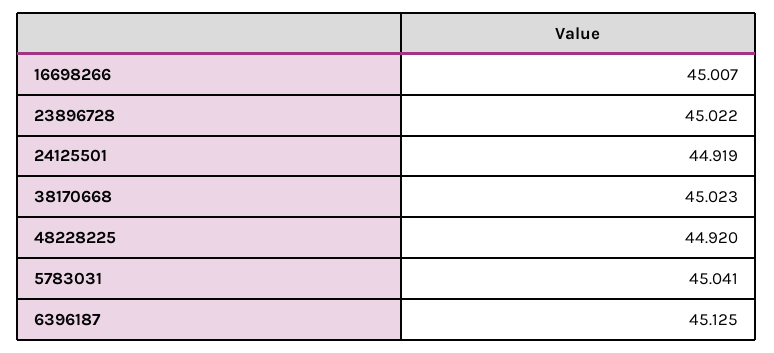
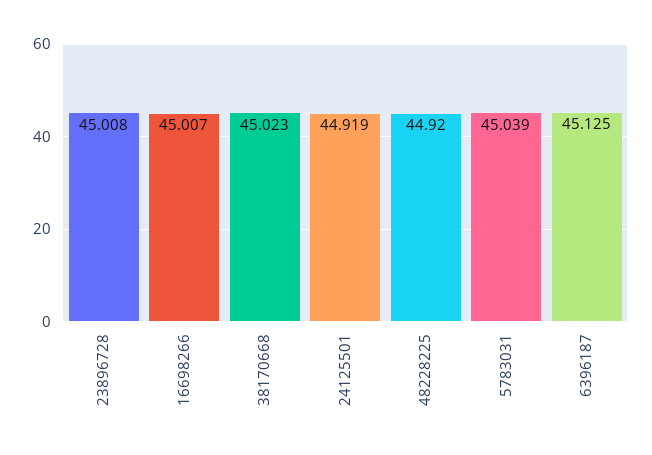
23896728: 45.022 -> 45.008
5783031: 45.041 -> 45.039

